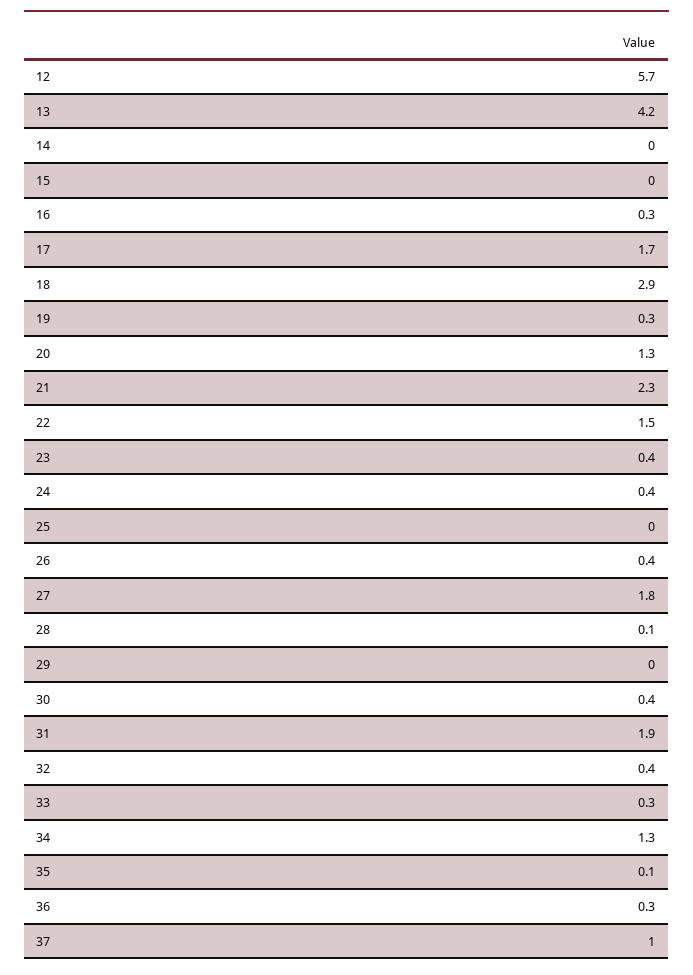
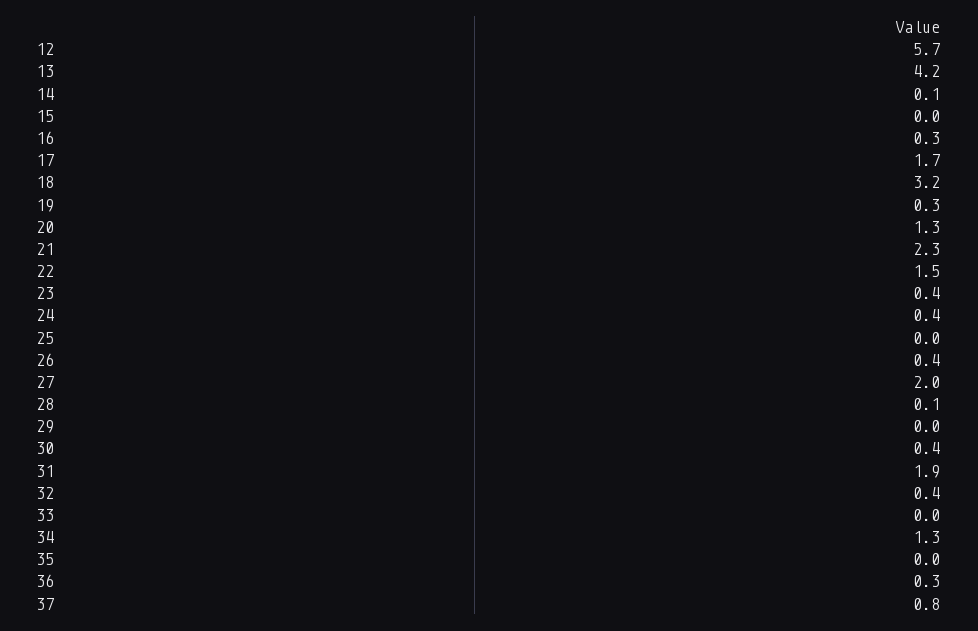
14: 0 -> 0.1
18: 2.9 -> 3.2
27: 1.8 -> 2
33: 0.3 -> 0
35: 0.1 -> 0
37: 1 -> 0.8

